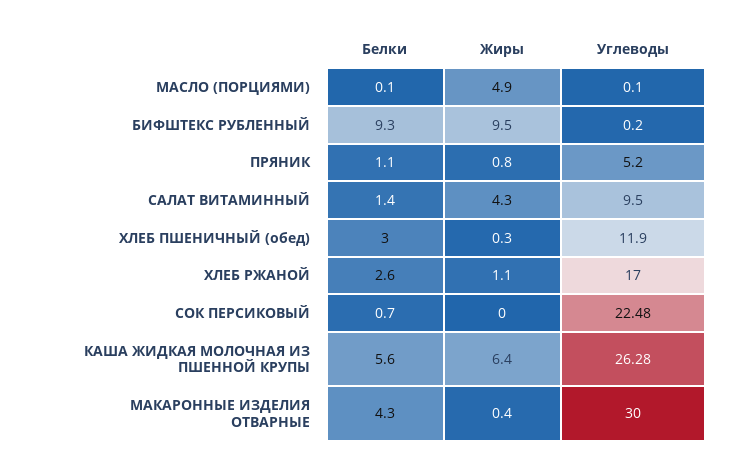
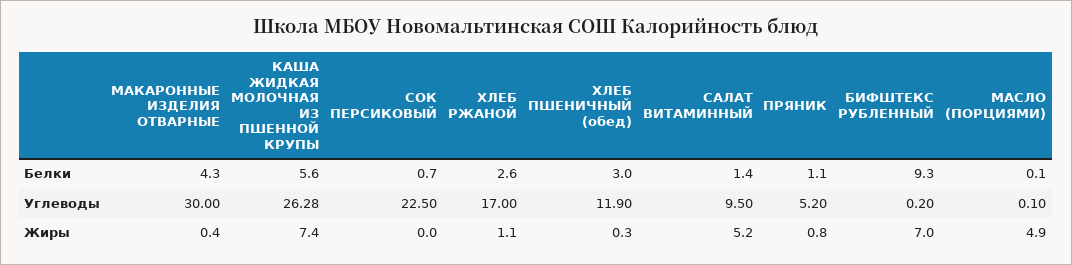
Жиры, БИФШТЕКС РУБЛЕННЫЙ: 9.5 -> 7
Жиры, САЛАТ ВИТАМИННЫЙ: 4.3 -> 5.2
Углеводы, СОК ПЕРСИКОВЫЙ: 22.48 -> 22.5
Жиры, КАША ЖИДКАЯ МОЛОЧНАЯ ИЗ ПШЕННОЙ КРУПЫ: 6.4 -> 7.4

